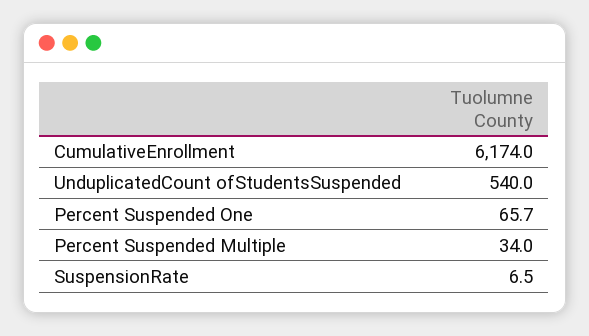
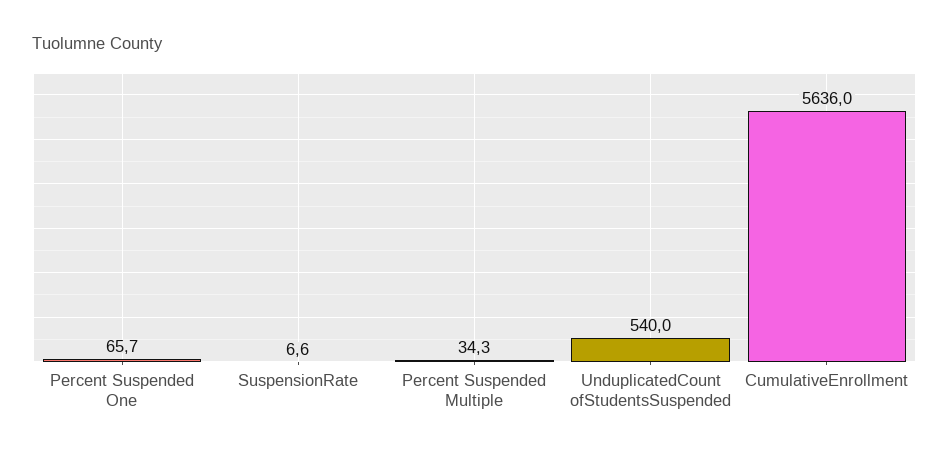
CumulativeEnrollment: 6174 -> 5636
Percent Suspended Multiple: 34 -> 34.3
SuspensionRate: 6.5 -> 6.6

